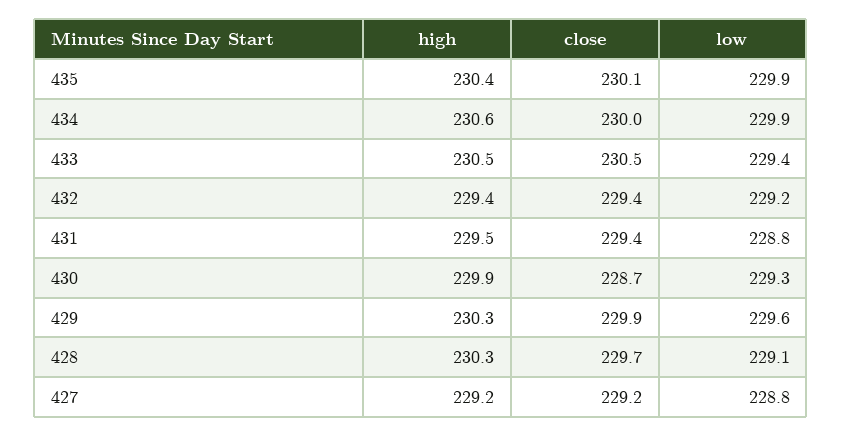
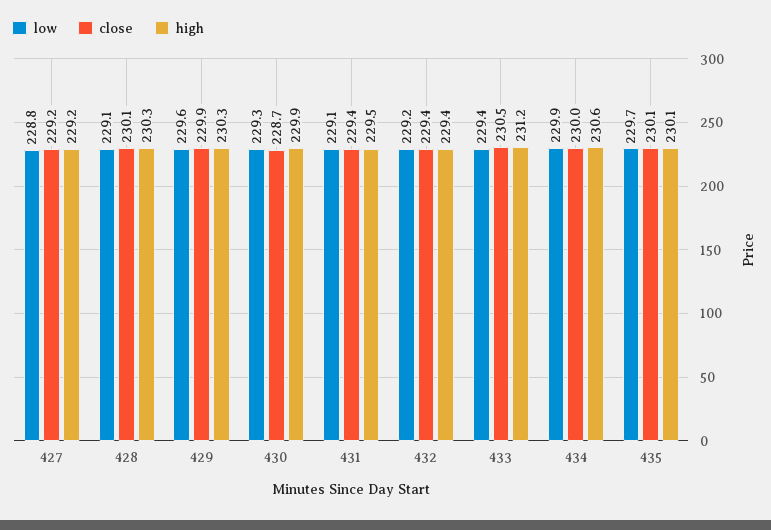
high, 435: 230.4 -> 230.1
low, 435: 229.9 -> 229.7
high, 433: 230.5 -> 231.2
low, 431: 228.8 -> 229.1
close, 428: 229.7 -> 230.1

